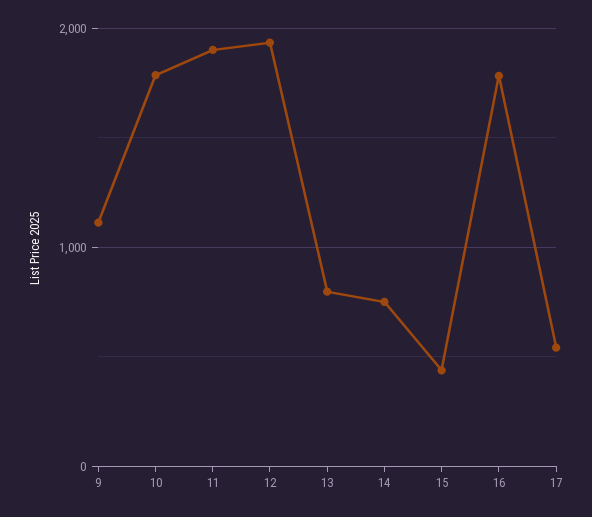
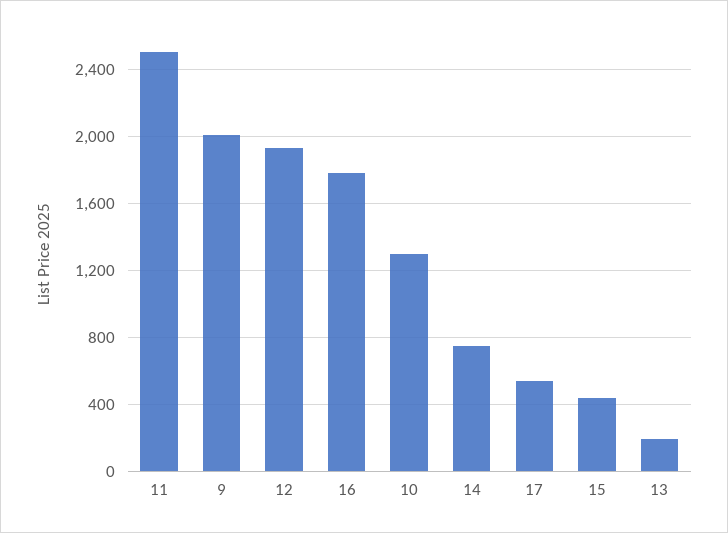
9: 1100 -> 2000
10: 1800 -> 1300
11: 1900 -> 2500
13: 800 -> 200

